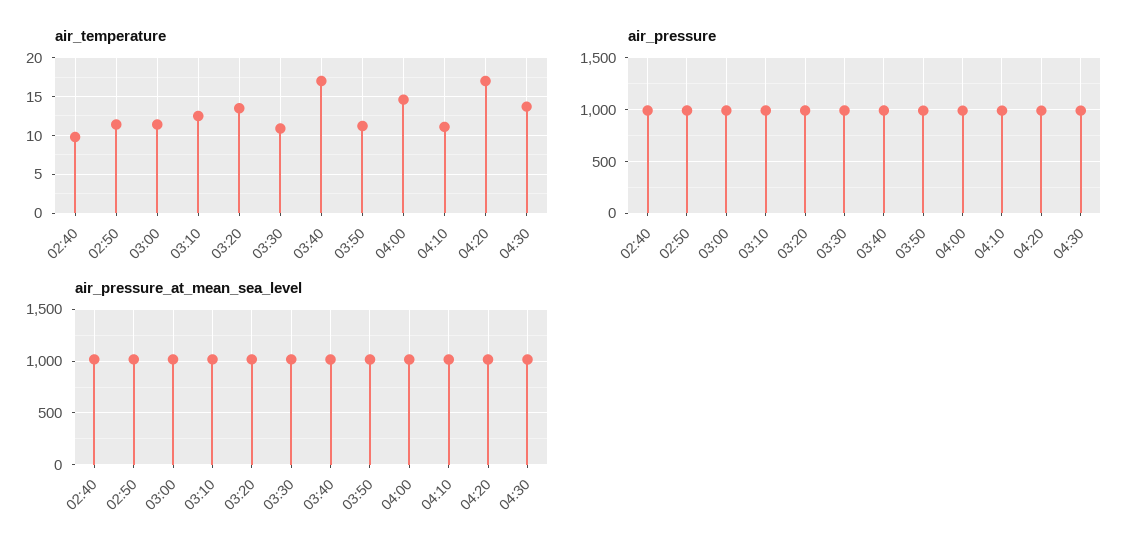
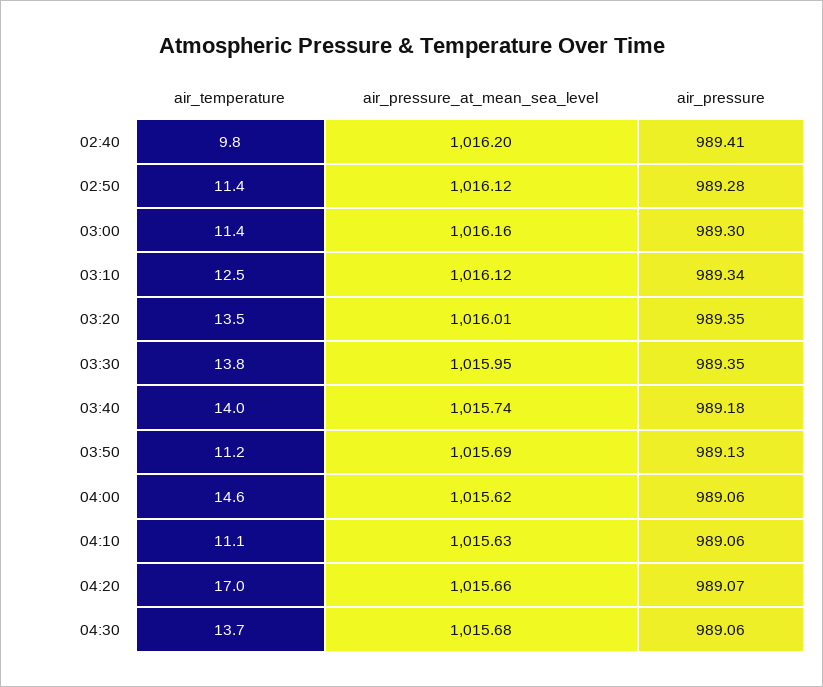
air_temperature, 03:30: 11 -> 13.8
air_temperature, 03:40: 17 -> 14

